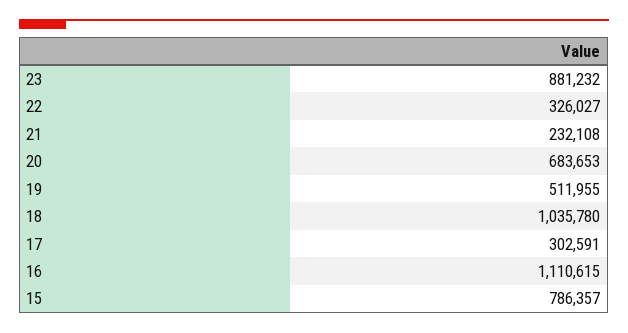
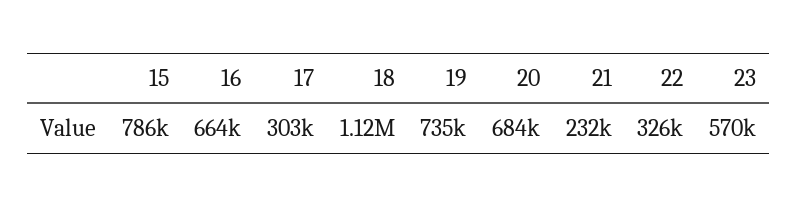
23: 881232 -> 570000
19: 511955 -> 735000
18: 1035780 -> 1120000
16: 1110615 -> 664000

